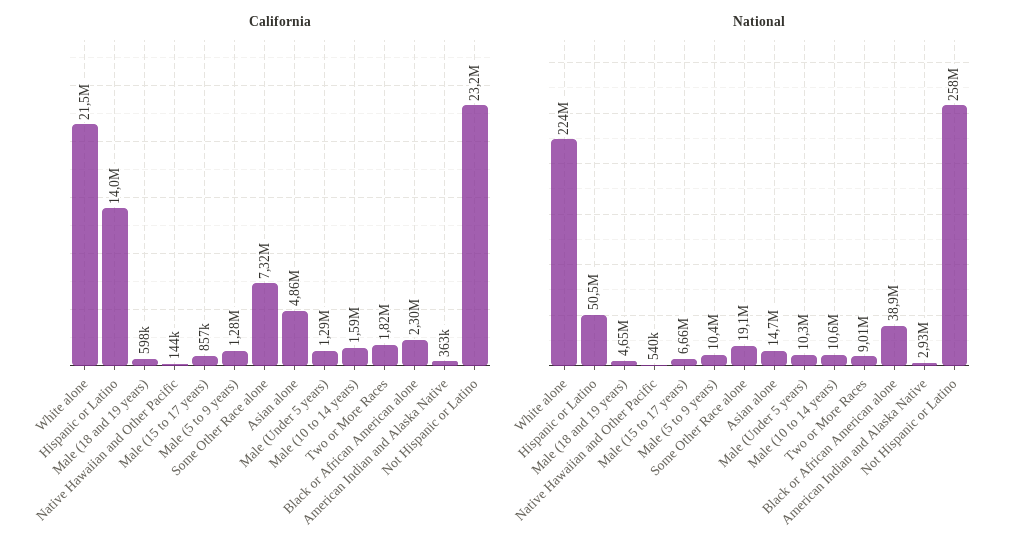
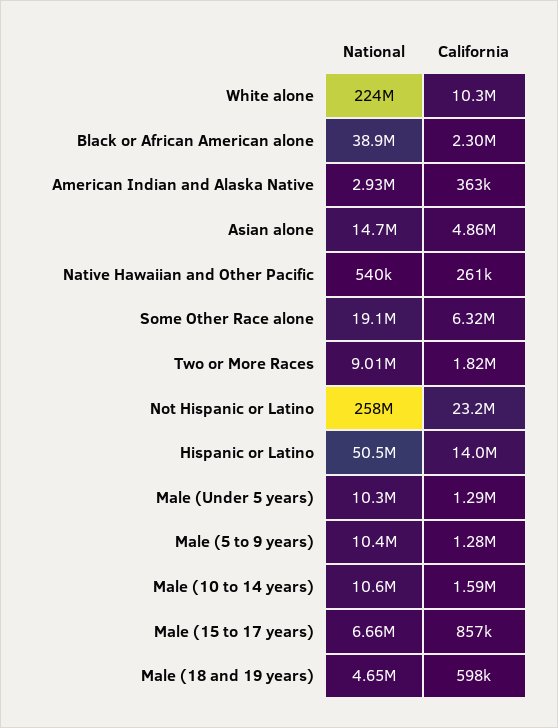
California, White alone: 21500000 -> 10300000
California, Native Hawaiian and Other Pacific: 144000 -> 261000
California, Some Other Race alone: 7320000 -> 6320000

